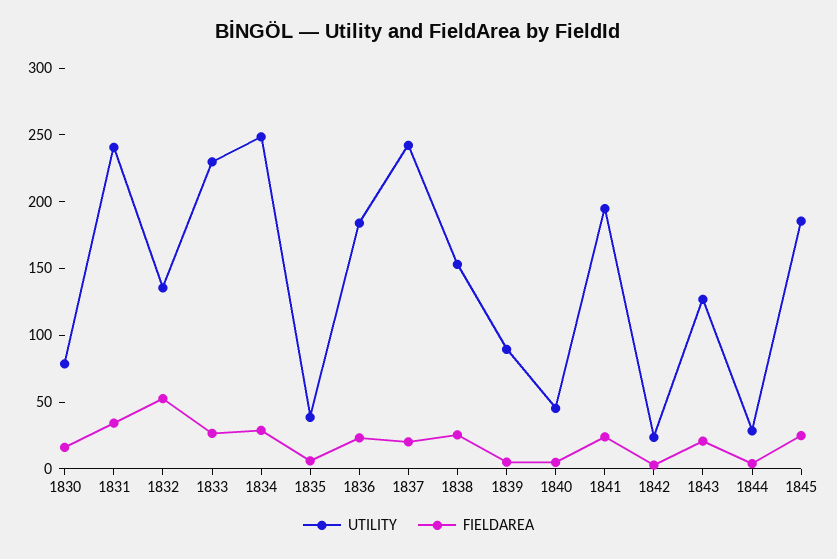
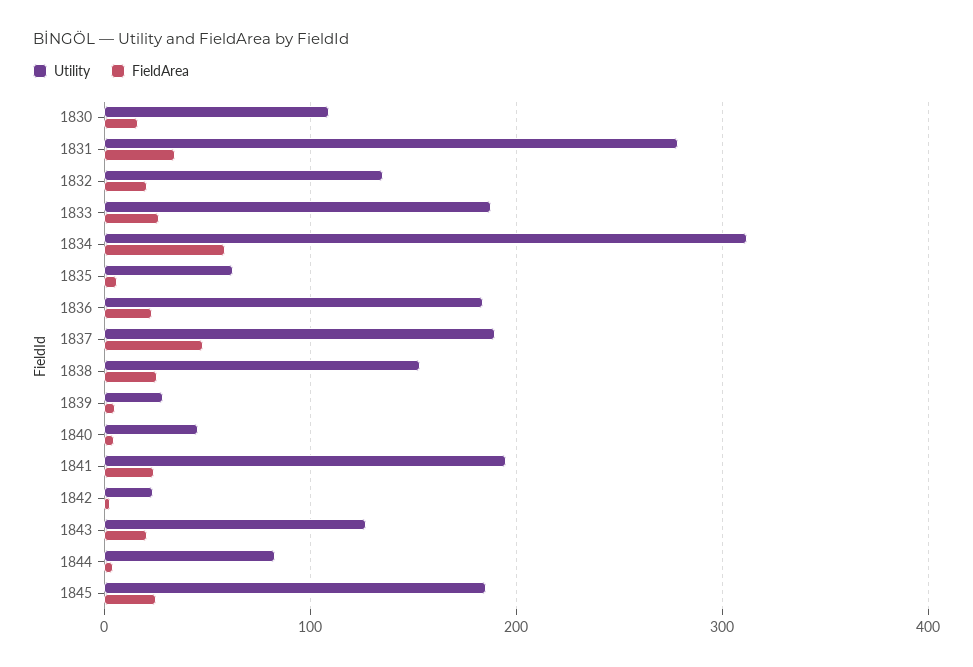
UTILITY, 1830: 80 -> 110
UTILITY, 1831: 240 -> 280
FIELDAREA, 1832: 50 -> 20
UTILITY, 1833: 230 -> 190
UTILITY, 1834: 250 -> 310
FIELDAREA, 1834: 30 -> 60
UTILITY, 1835: 40 -> 60
UTILITY, 1837: 240 -> 190
FIELDAREA, 1837: 20 -> 50
UTILITY, 1839: 90 -> 30
UTILITY, 1844: 30 -> 80

